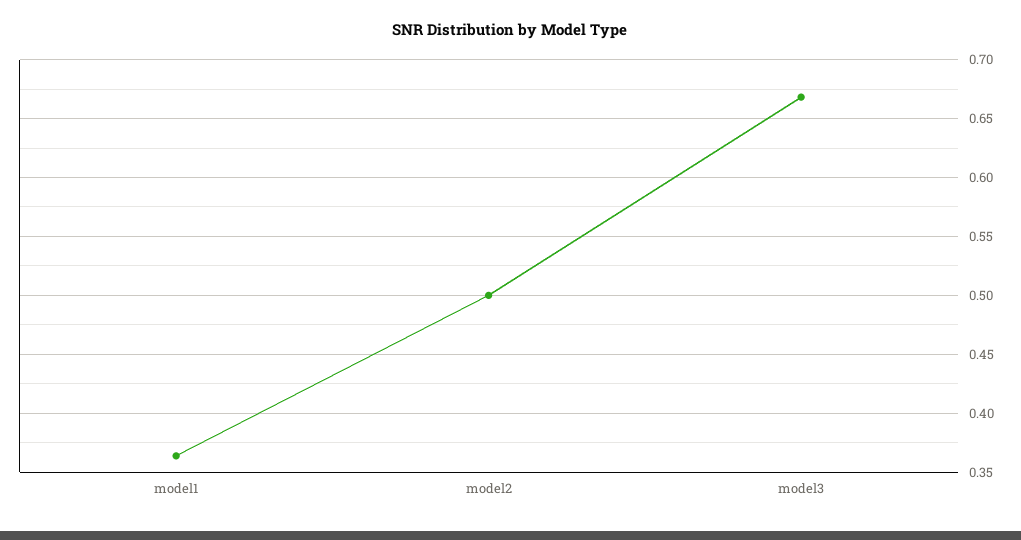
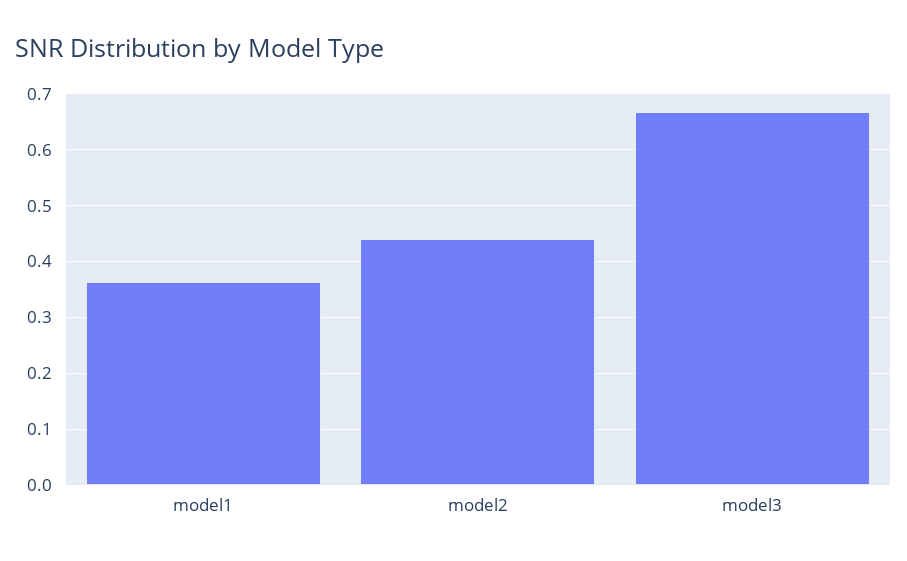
model2: 0.5 -> 0.44

